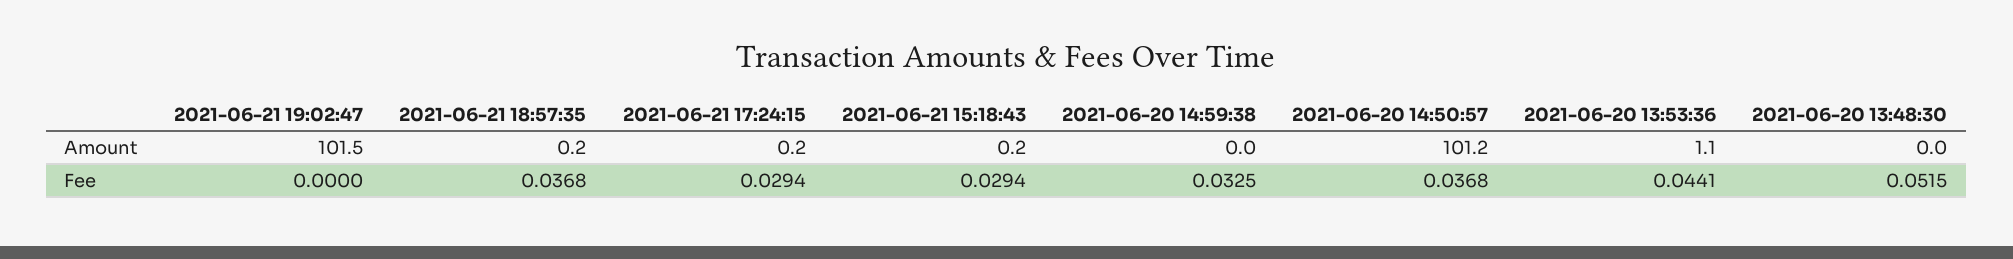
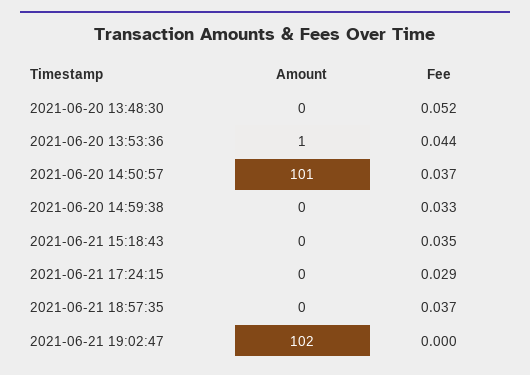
2021-06-21 15:18:43, Fee: 0.0294 -> 0.035

